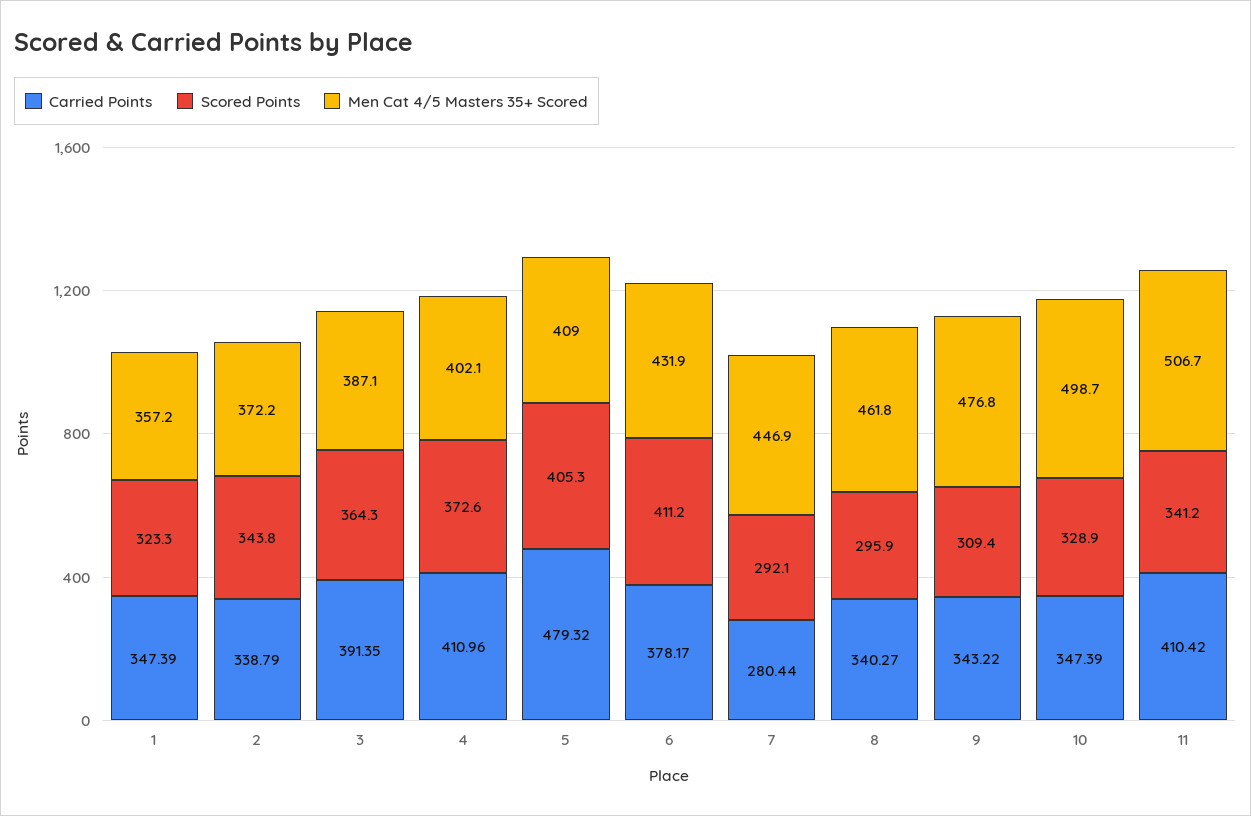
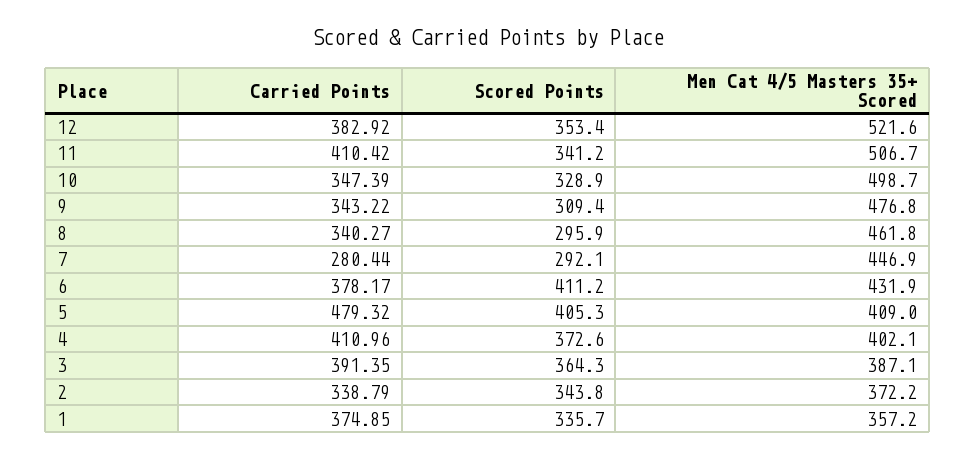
Carried Points, 1: 347.39 -> 374.85
Scored Points, 1: 323.3 -> 335.7
Carried Points, 12: none -> 382.92
Scored Points, 12: none -> 353.4
Men Cat 4/5 Masters 35+ Scored, 12: none -> 521.6

